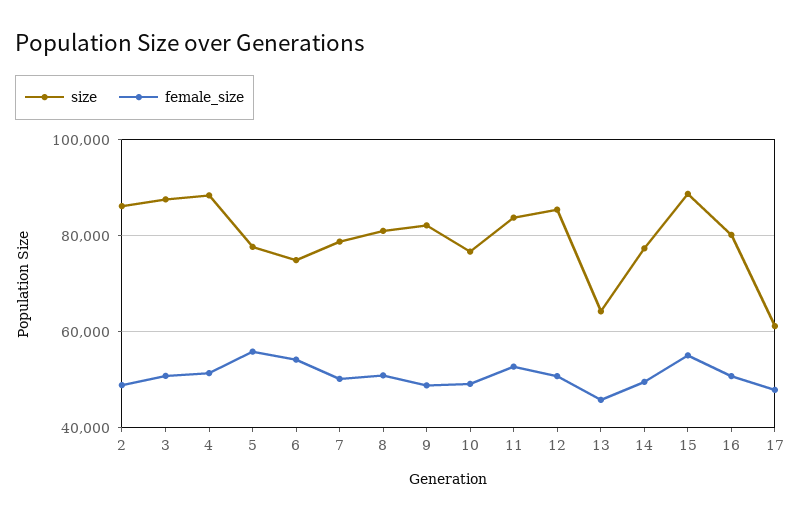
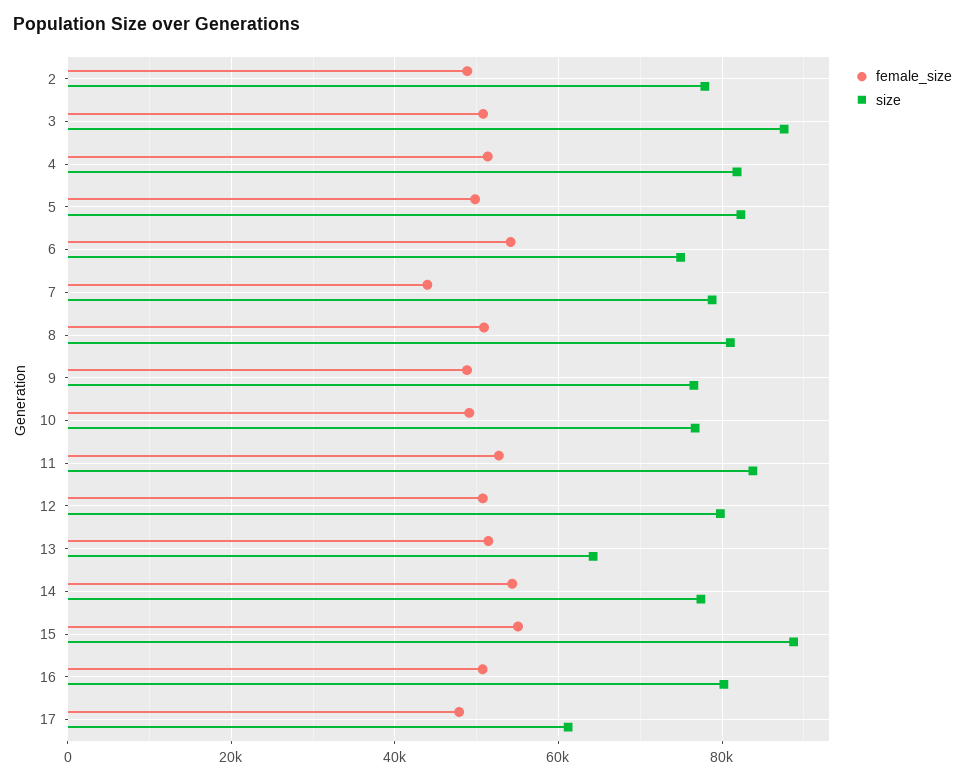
size, 2: 86000 -> 78000
size, 4: 88000 -> 82000
size, 5: 78000 -> 82000
female_size, 5: 56000 -> 50000
female_size, 7: 50000 -> 44000
size, 9: 82000 -> 76000
size, 12: 86000 -> 80000
female_size, 13: 46000 -> 52000
female_size, 14: 50000 -> 54000

